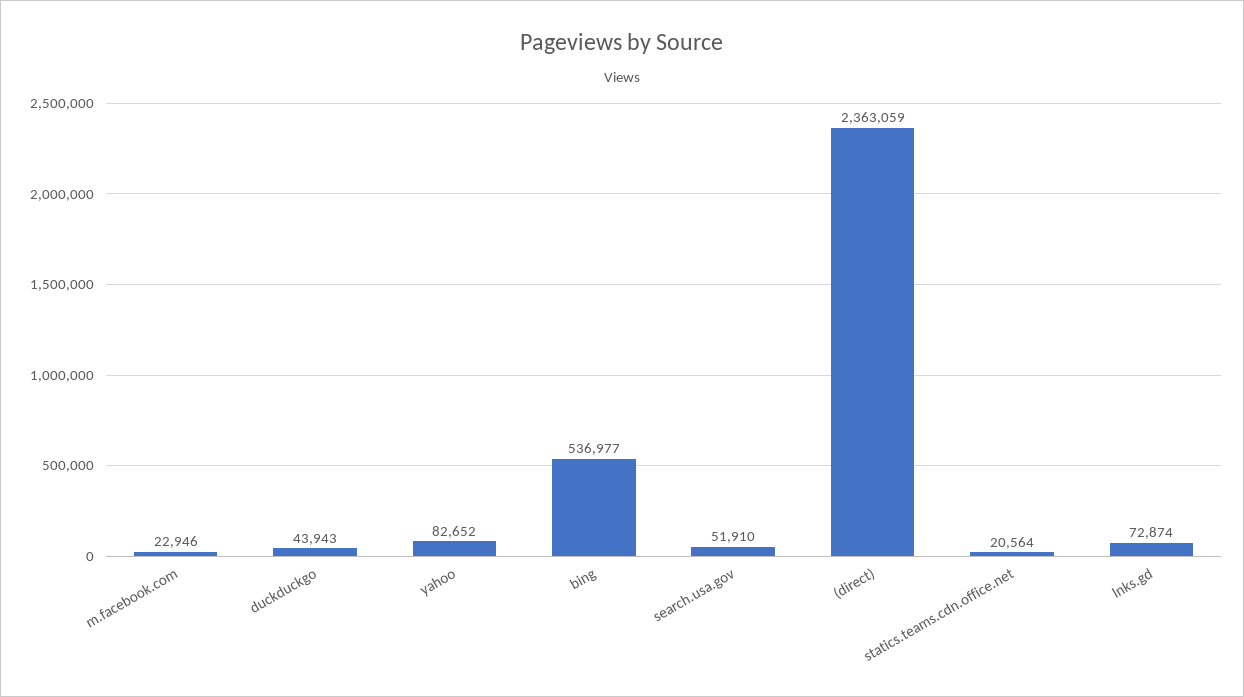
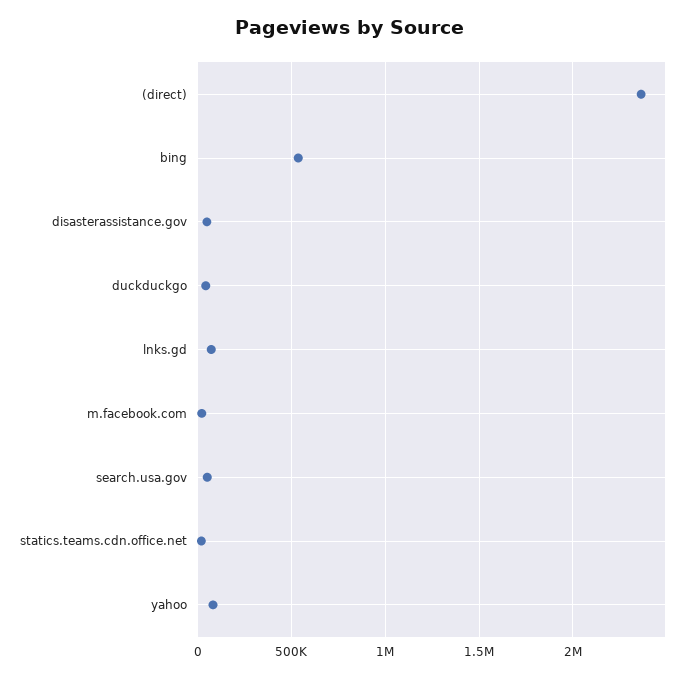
disasterassistance.gov: none -> 50000

